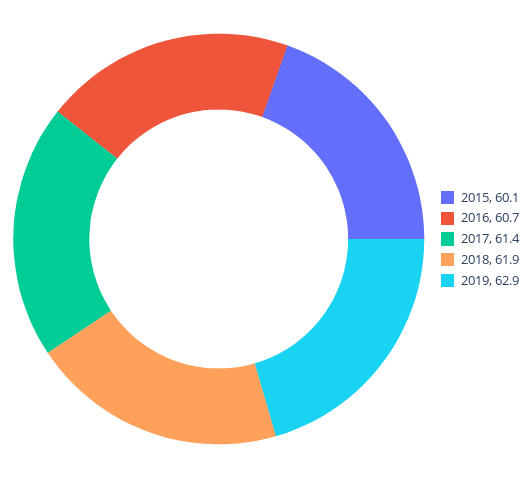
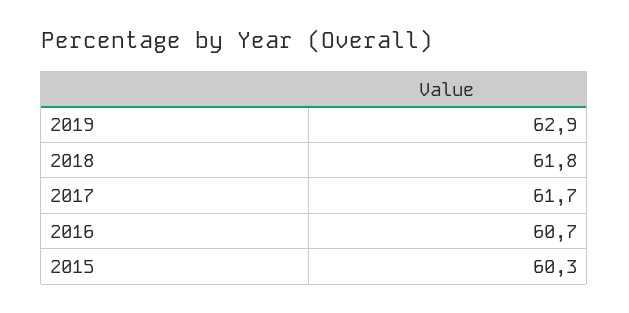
2015: 60.1 -> 60.3
2017: 61.4 -> 61.7
2018: 61.9 -> 61.8

